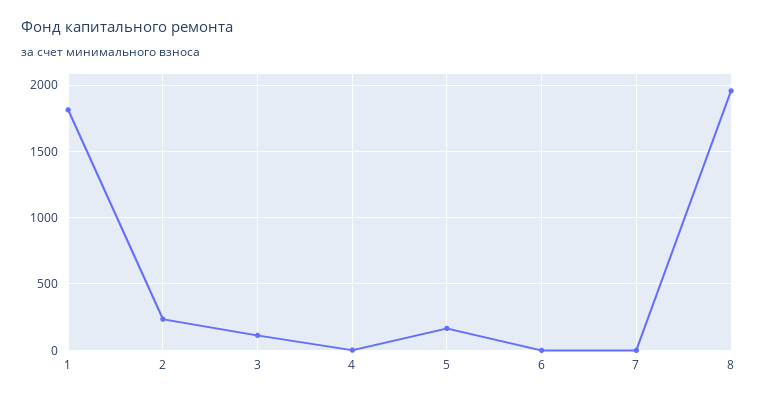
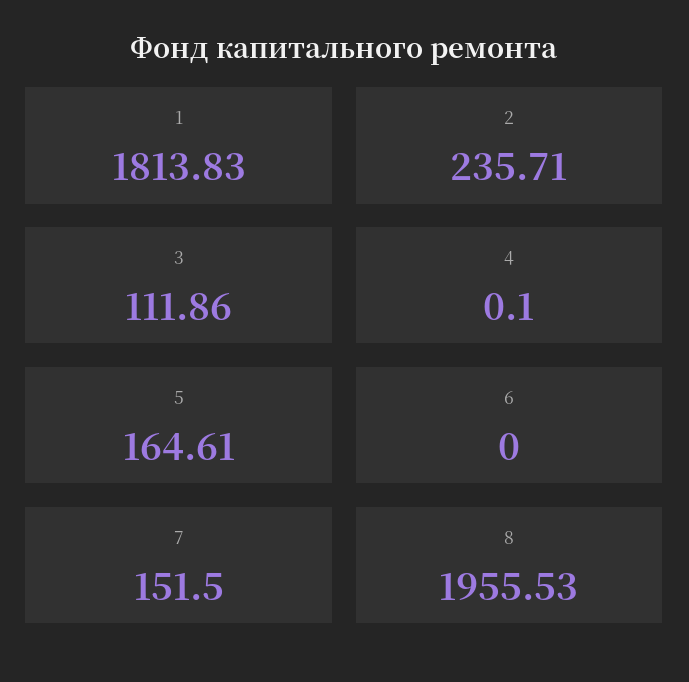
7: 0 -> 151.5

